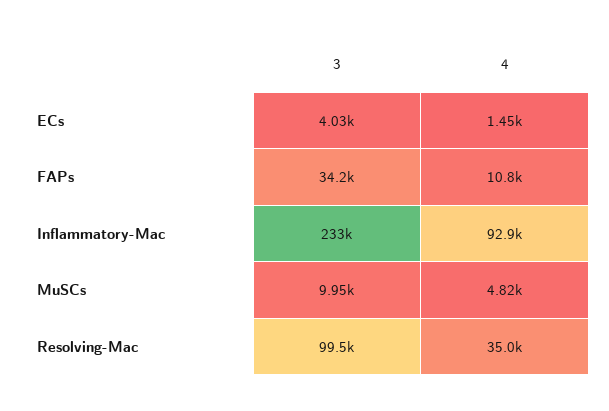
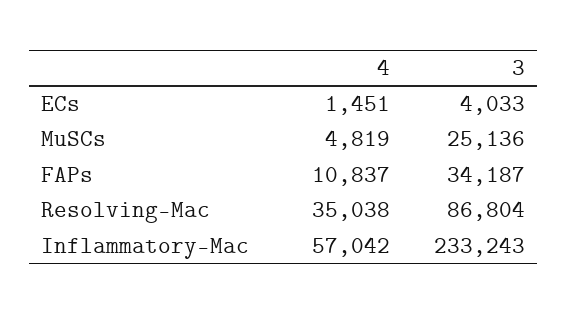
4, Inflammatory-Mac: 92900 -> 57042
3, MuSCs: 9950 -> 25136
3, Resolving-Mac: 99500 -> 86804

